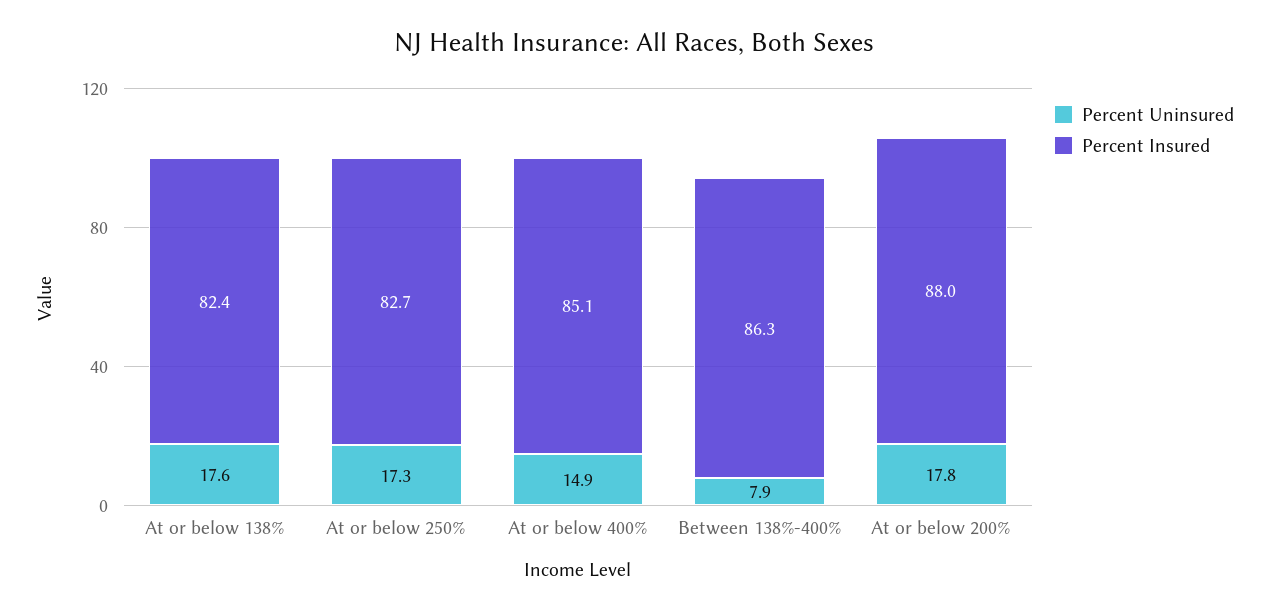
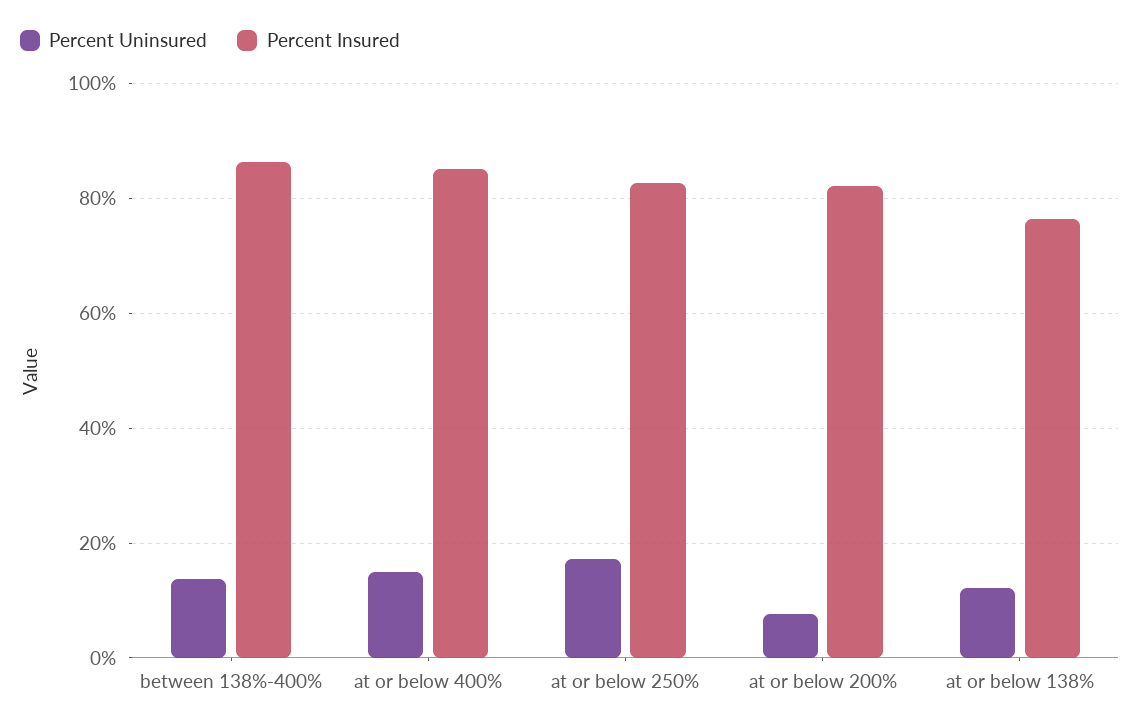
Percent Uninsured, At or below 138%: 17.6 -> 12
Percent Insured, At or below 138%: 82.4 -> 76
Percent Uninsured, Between 138%-400%: 7.9 -> 14
Percent Uninsured, At or below 200%: 17.8 -> 8
Percent Insured, At or below 200%: 88 -> 82

